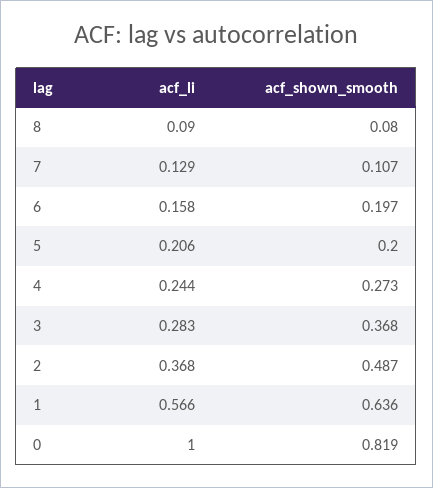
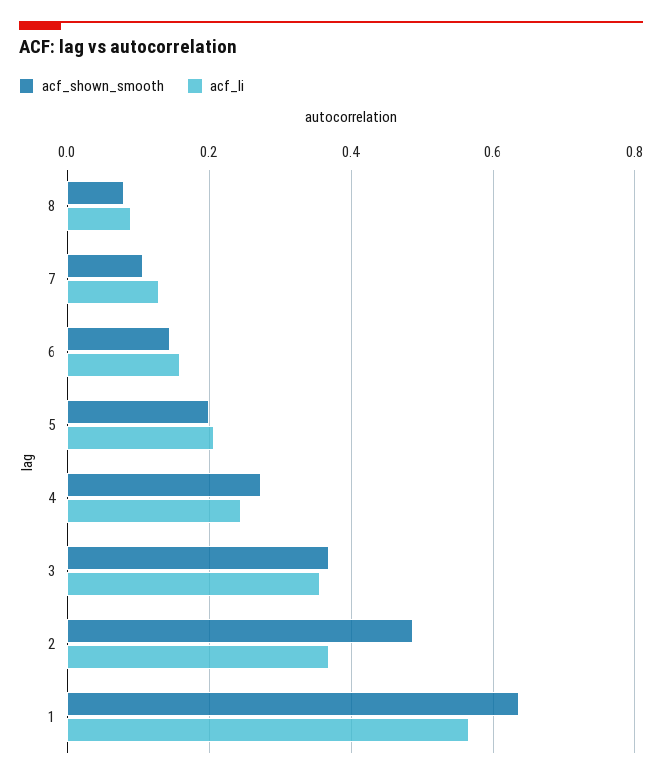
acf_shown_smooth, 6: 0.197 -> 0.14
acf_li, 3: 0.283 -> 0.36
acf_li, 0: 1 -> none
acf_shown_smooth, 0: 0.819 -> none

